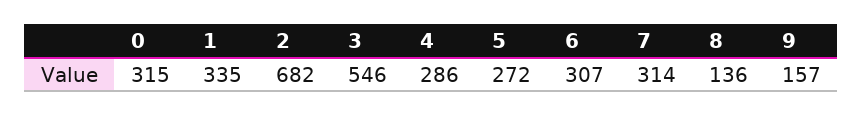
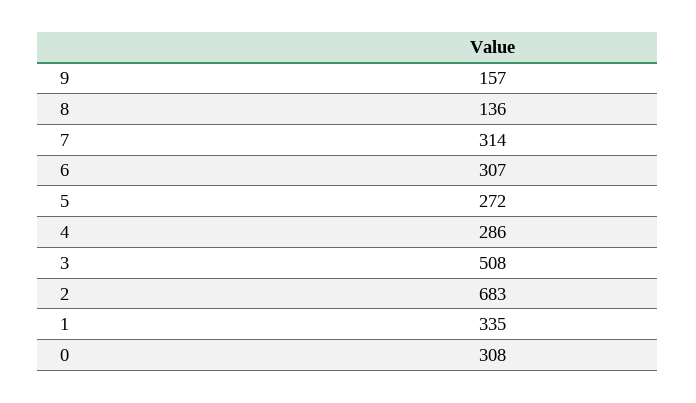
0: 315 -> 308
2: 682 -> 683
3: 546 -> 508

